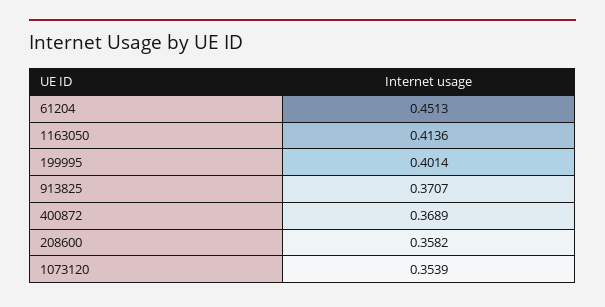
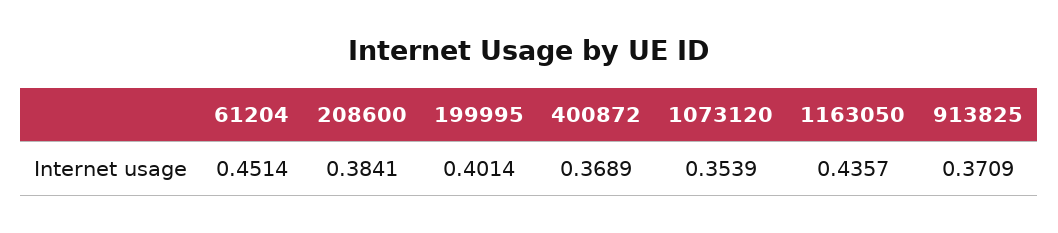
61204: 0.4513 -> 0.4514
1163050: 0.4136 -> 0.4357
913825: 0.3707 -> 0.3709
208600: 0.3582 -> 0.3841

